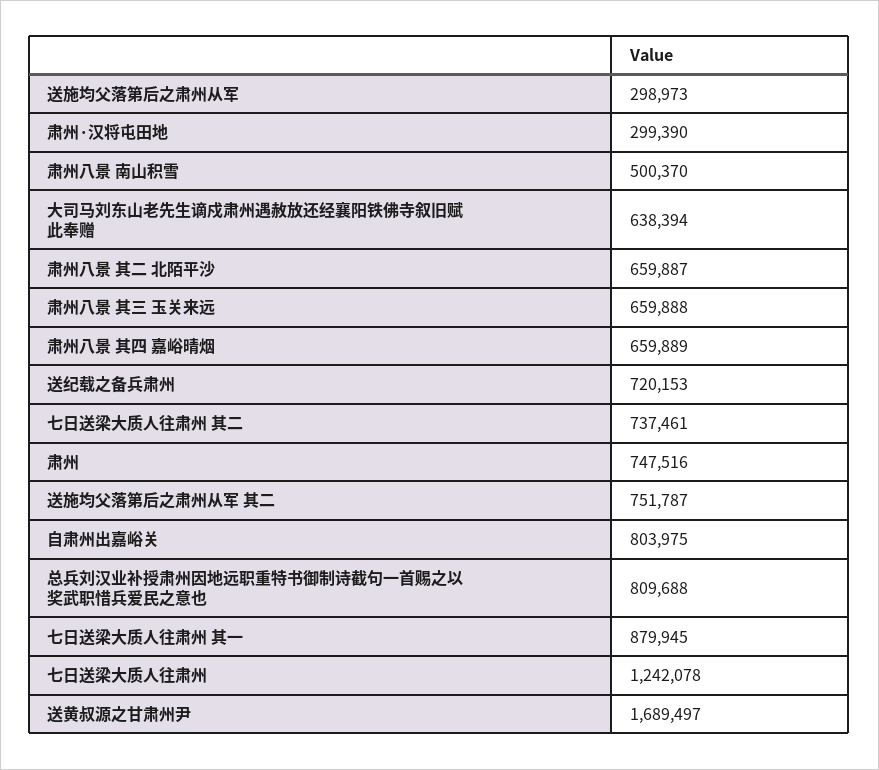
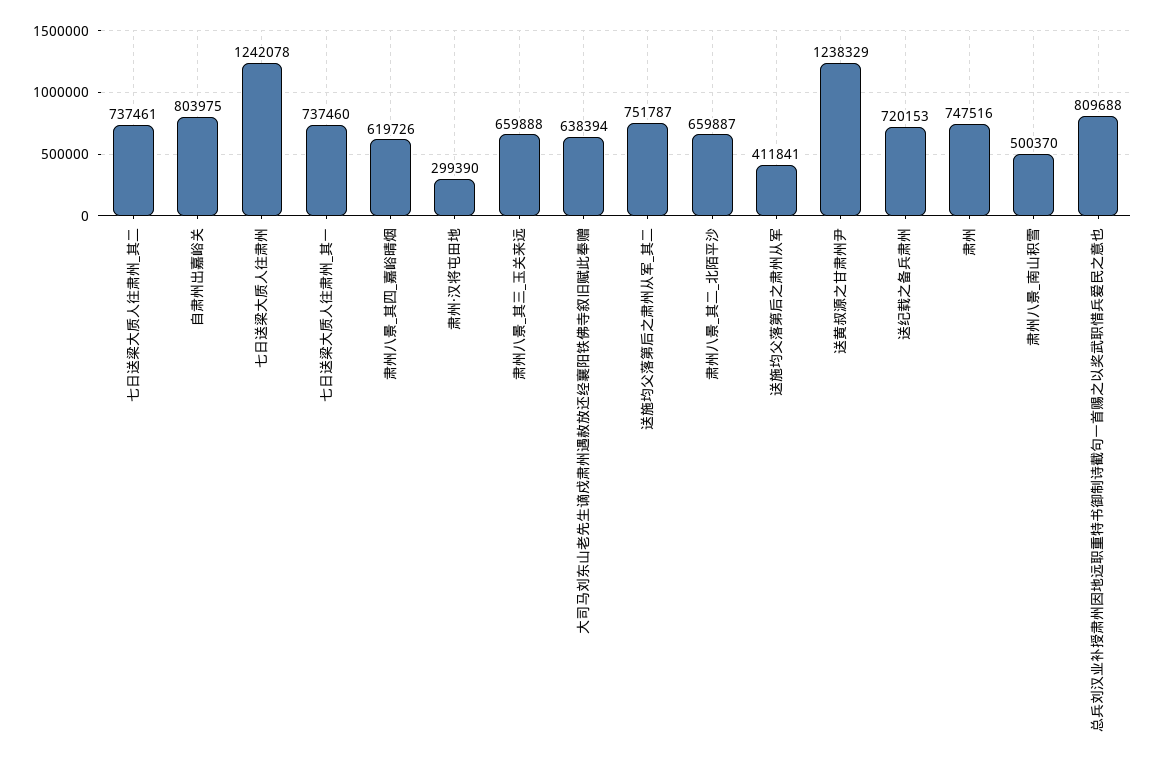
送施均父落第后之肃州从军: 298973 -> 411841
肃州八景 其四 嘉峪晴烟: 659889 -> 619726
七日送梁大质人往肃州 其一: 879945 -> 737460
送黄叔源之甘肃州尹: 1689497 -> 1238329

